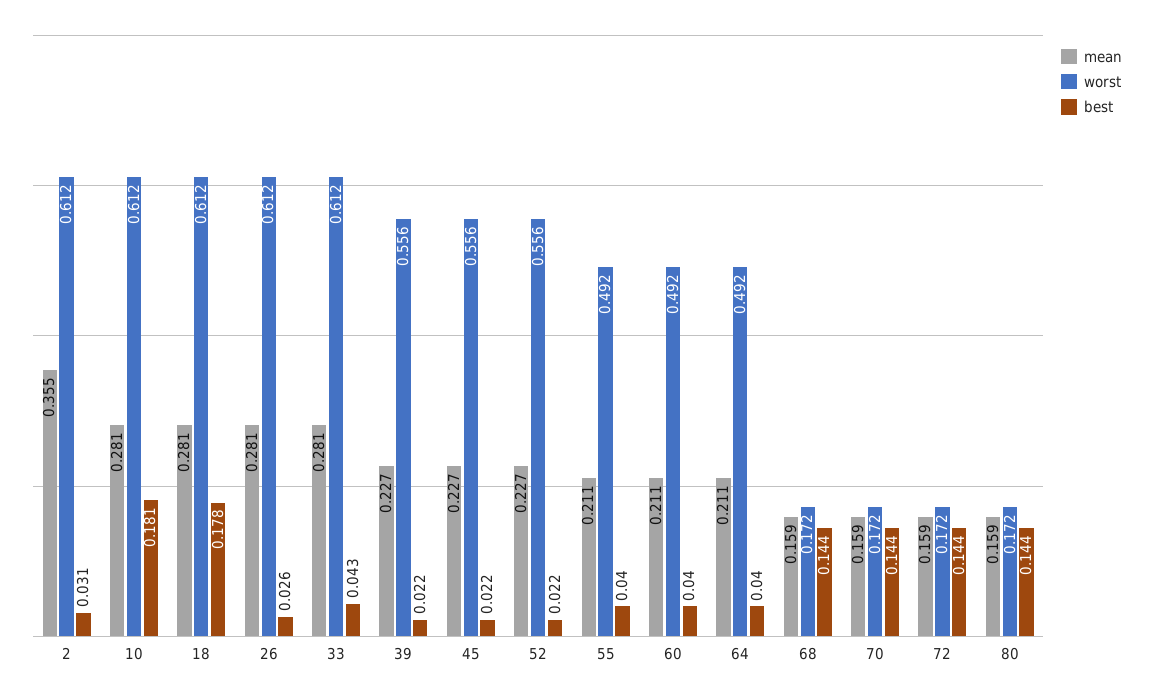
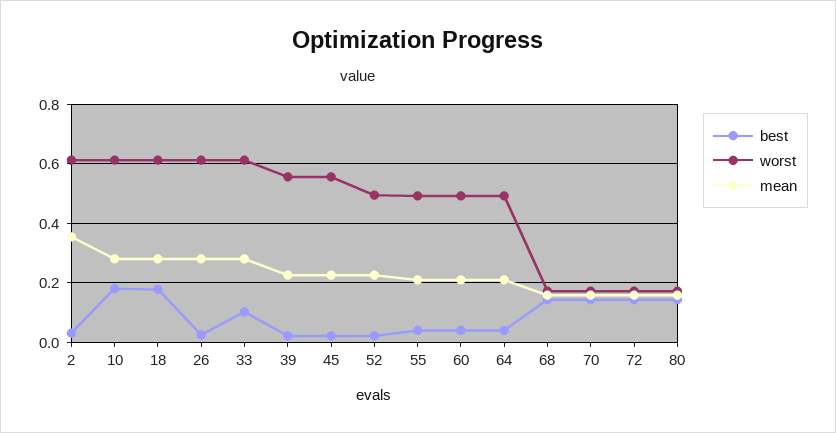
best, 33: 0.043 -> 0.1
worst, 52: 0.556 -> 0.5

